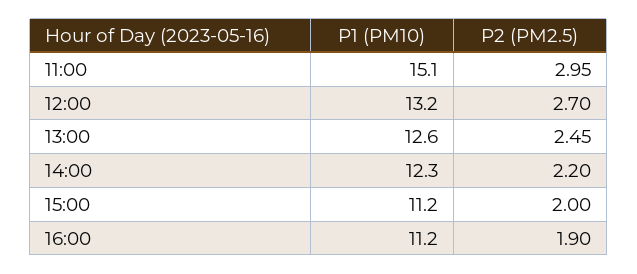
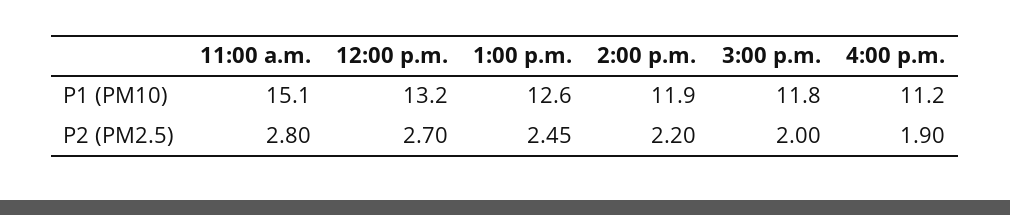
P2 (PM2.5), 11:00: 2.95 -> 2.8
P1 (PM10), 14:00: 12.3 -> 11.9
P1 (PM10), 15:00: 11.2 -> 11.8

